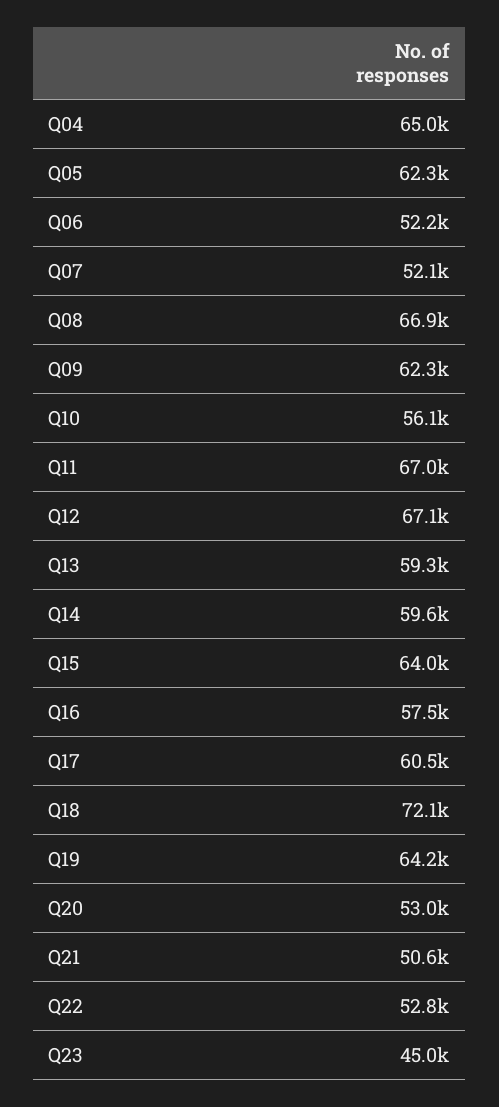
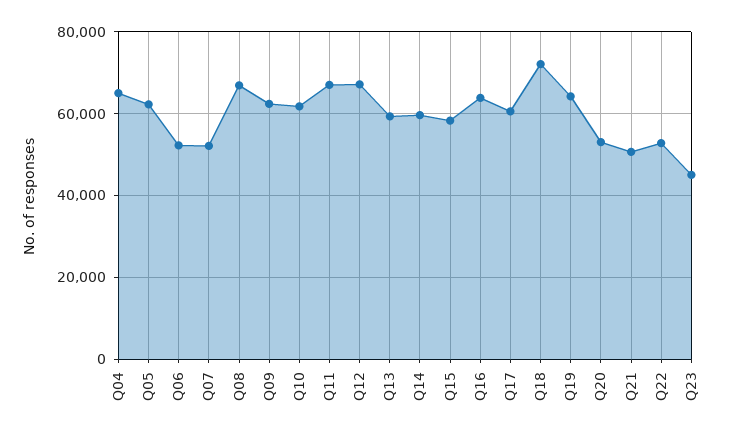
Q10: 56100 -> 62000
Q15: 64000 -> 58000
Q16: 57500 -> 64000

